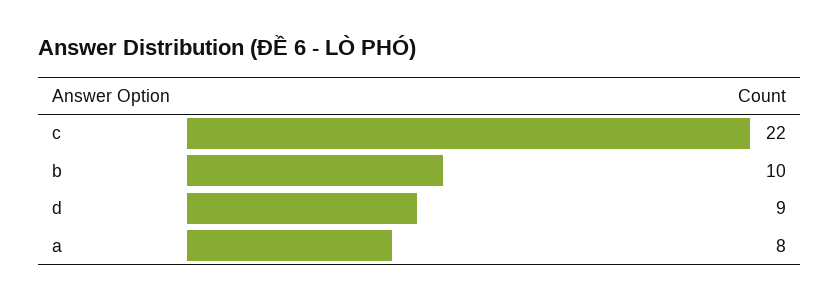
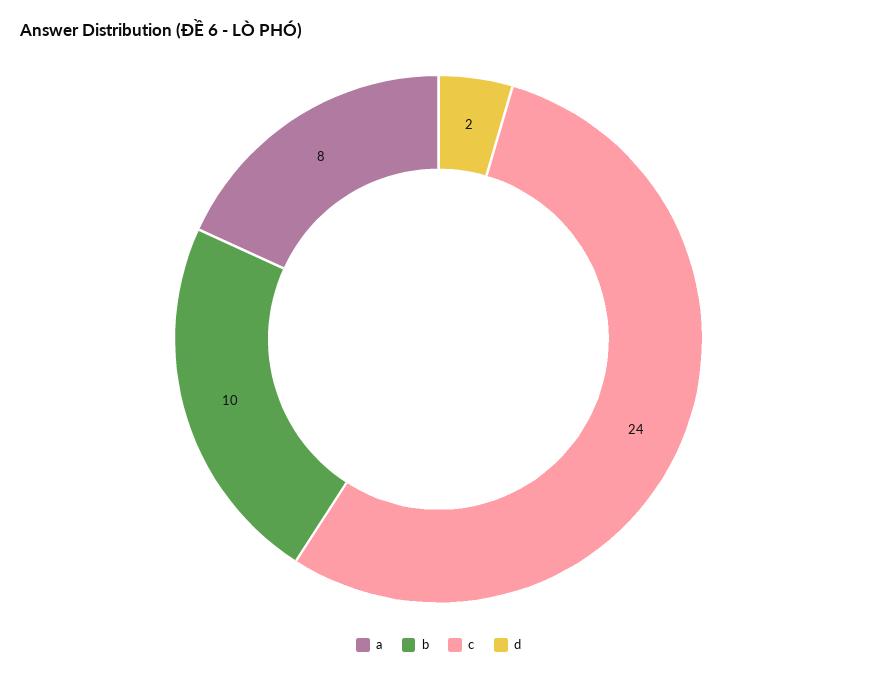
c: 22 -> 24
d: 9 -> 2

